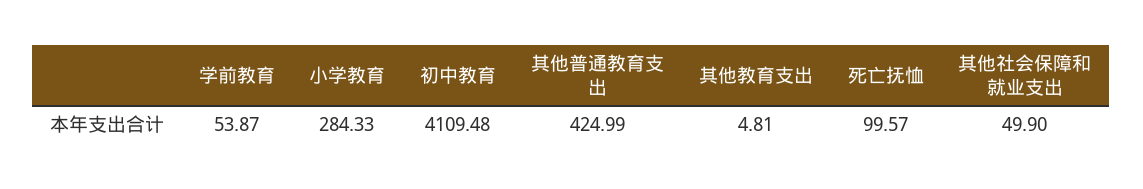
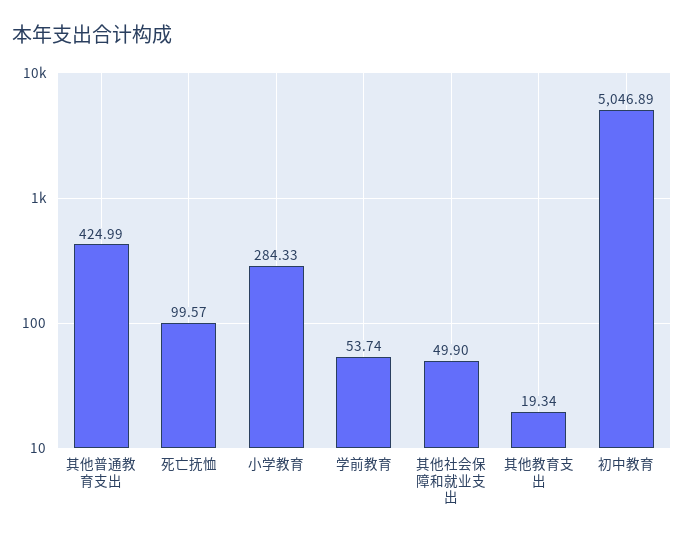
学前教育: 53.87 -> 53.74
初中教育: 4109.48 -> 5046.89
其他教育支出: 4.81 -> 19.34

